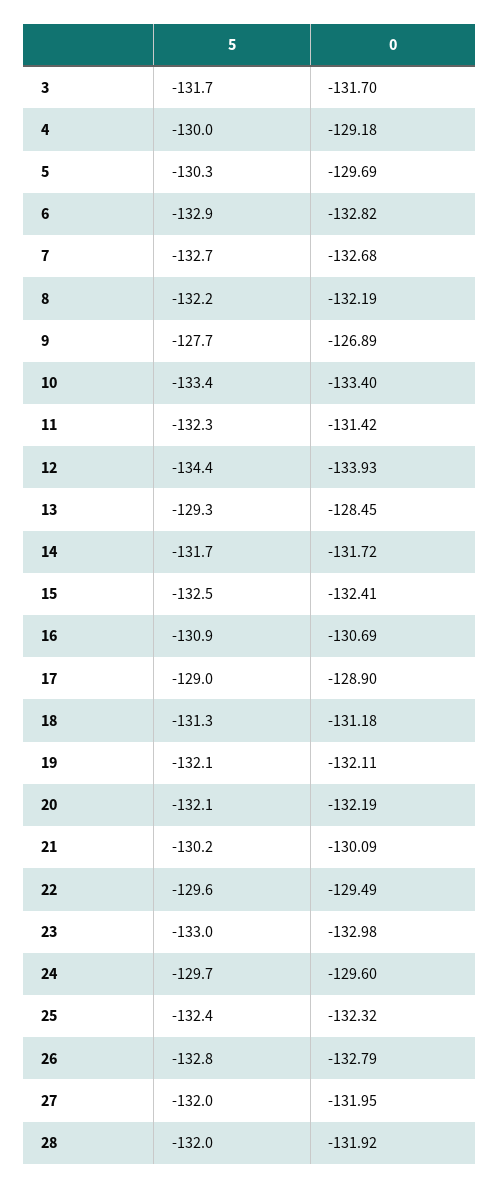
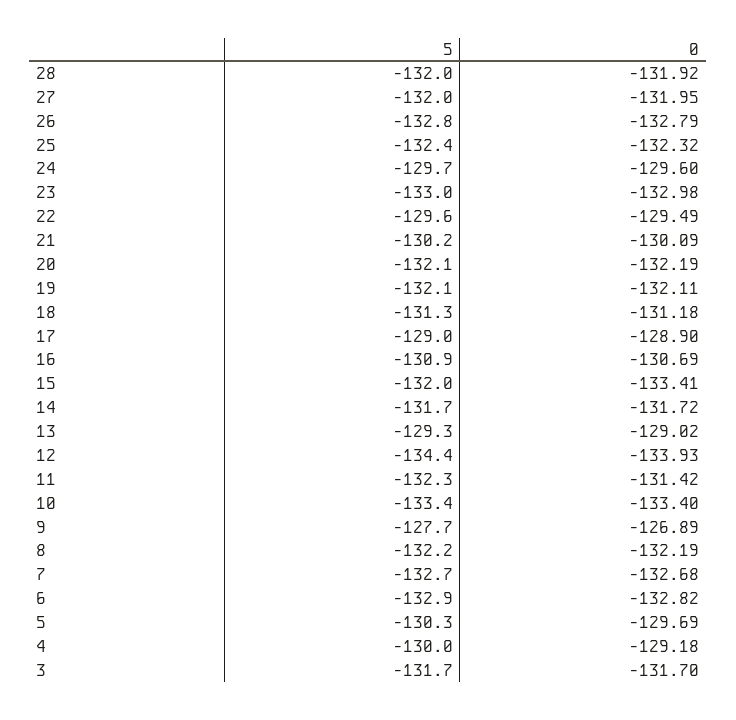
0, 13: -128.45 -> -129.02
5, 15: -132.5 -> -132
0, 15: -132.41 -> -133.41

